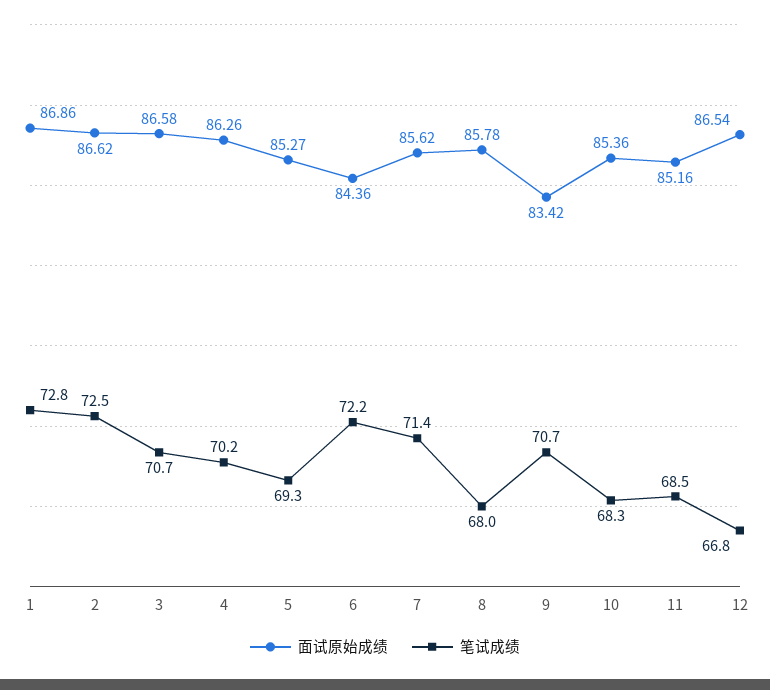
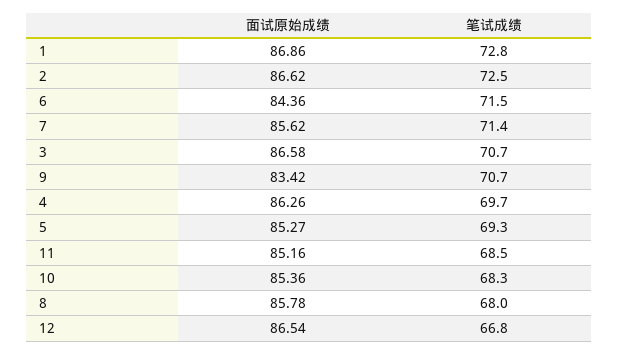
笔试成绩, 4: 70.2 -> 69.7
笔试成绩, 6: 72.2 -> 71.5

